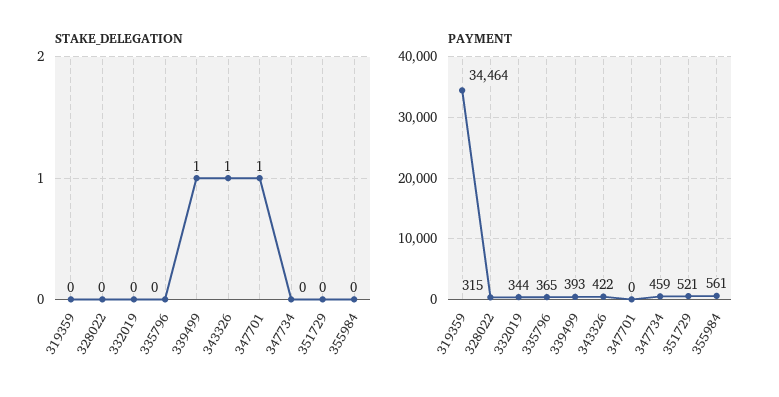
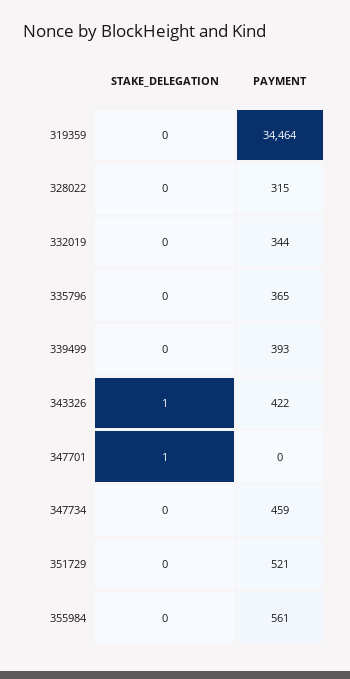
STAKE_DELEGATION, 339499: 1 -> 0

